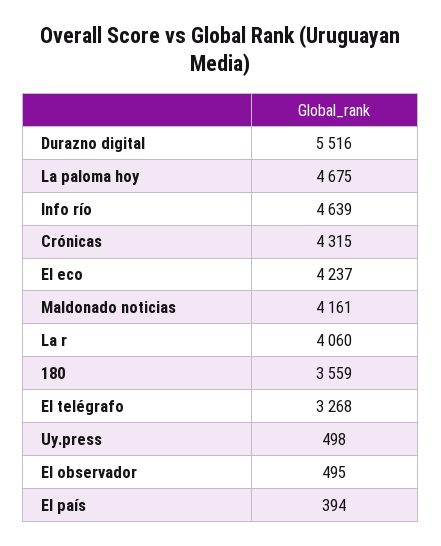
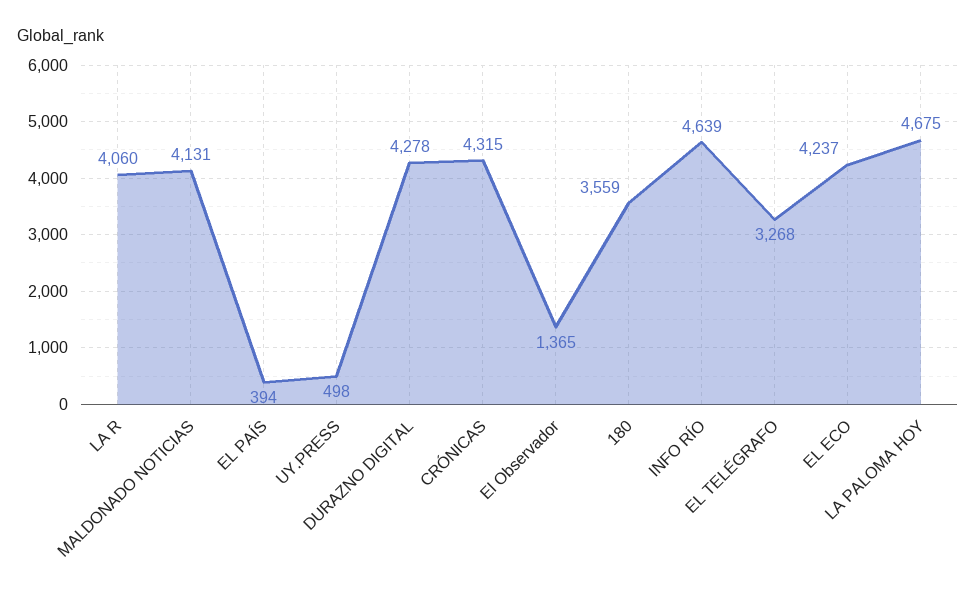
Durazno digital: 5516 -> 4278
Maldonado noticias: 4161 -> 4131
El observador: 495 -> 1365

